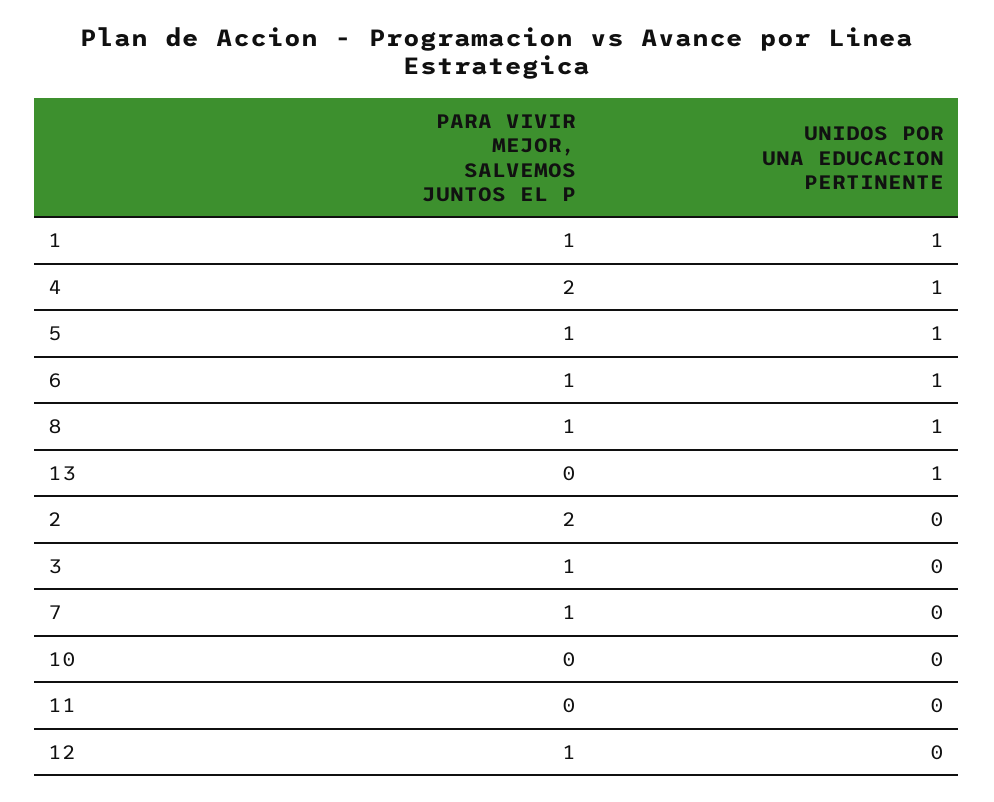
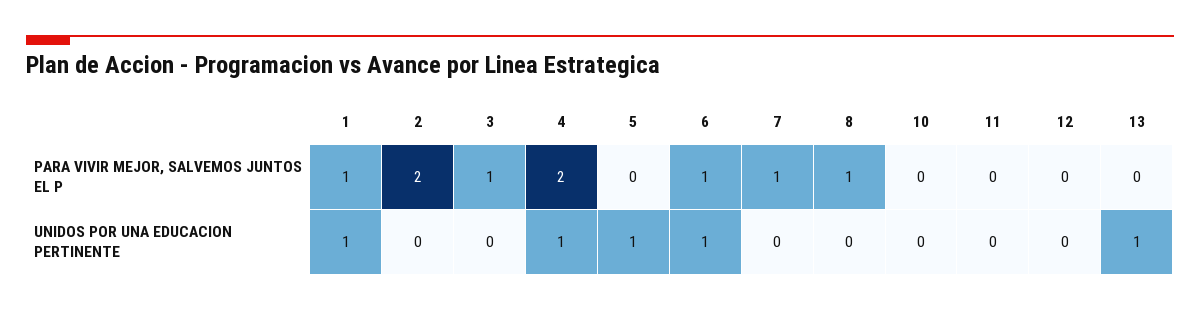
PARA VIVIR MEJOR, SALVEMOS JUNTOS EL P, 5: 1 -> 0
UNIDOS POR UNA EDUCACION PERTINENTE, 8: 1 -> 0
PARA VIVIR MEJOR, SALVEMOS JUNTOS EL P, 12: 1 -> 0

